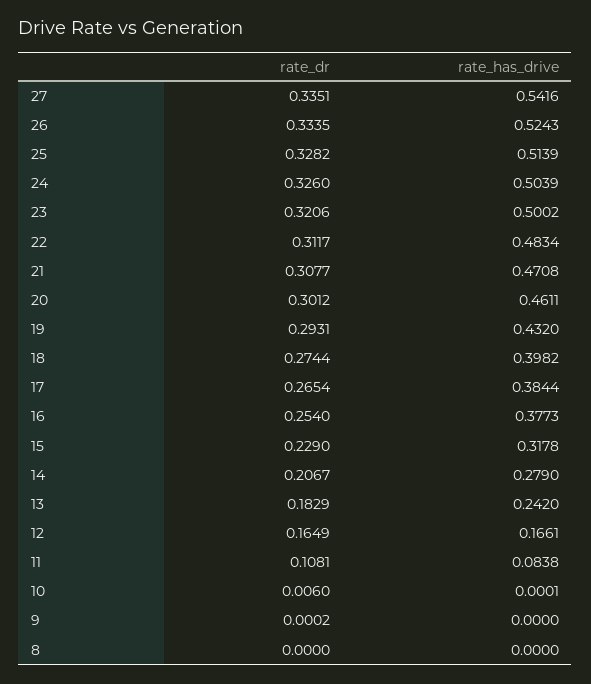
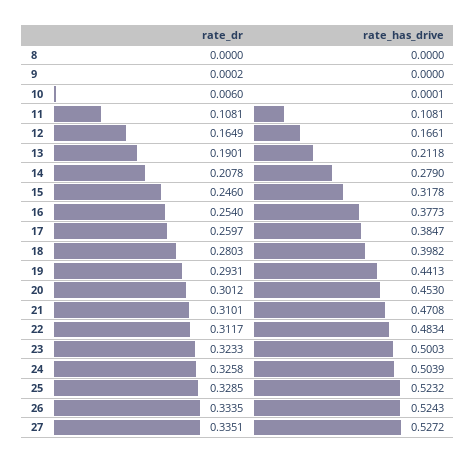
rate_has_drive, 27: 0.5416 -> 0.5272
rate_dr, 25: 0.3282 -> 0.3285
rate_has_drive, 25: 0.5139 -> 0.5232
rate_dr, 24: 0.326 -> 0.3258
rate_dr, 23: 0.3206 -> 0.3233
rate_has_drive, 23: 0.5002 -> 0.5003
rate_dr, 21: 0.3077 -> 0.3101
rate_has_drive, 20: 0.4611 -> 0.453
rate_has_drive, 19: 0.432 -> 0.4413
rate_dr, 18: 0.2744 -> 0.2803
rate_dr, 17: 0.2654 -> 0.2597
rate_has_drive, 17: 0.3844 -> 0.3847
rate_dr, 15: 0.229 -> 0.246
rate_dr, 14: 0.2067 -> 0.2078
rate_dr, 13: 0.1829 -> 0.1901
rate_has_drive, 13: 0.242 -> 0.2118
rate_has_drive, 11: 0.0838 -> 0.1081

